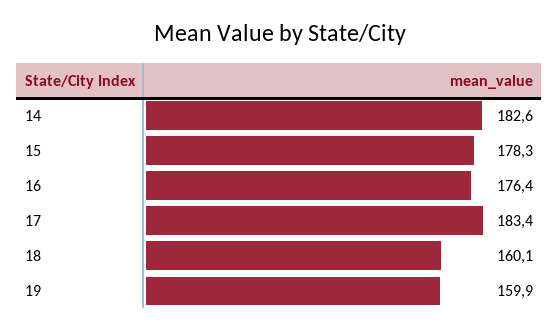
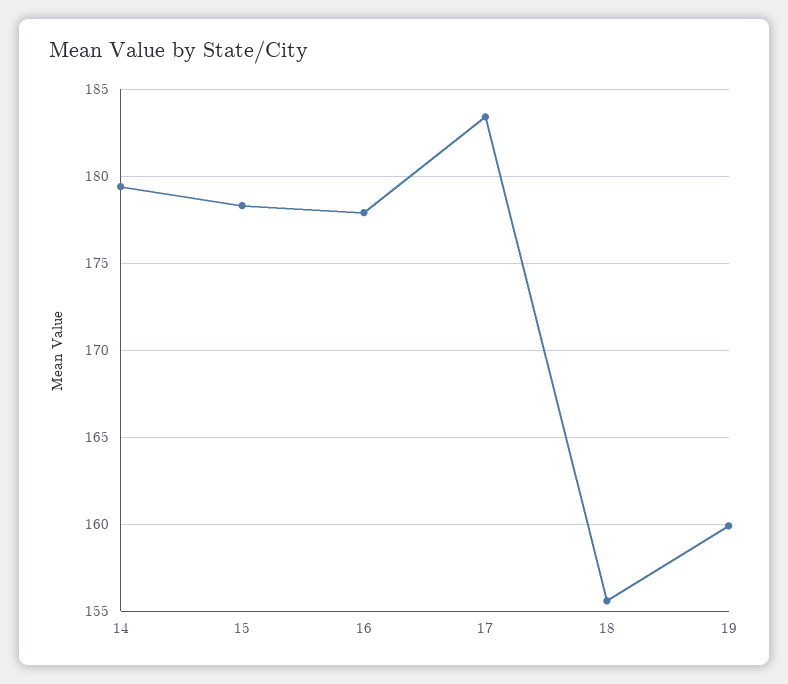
14: 182.6 -> 179.5
16: 176.4 -> 178
18: 160.1 -> 155.5

